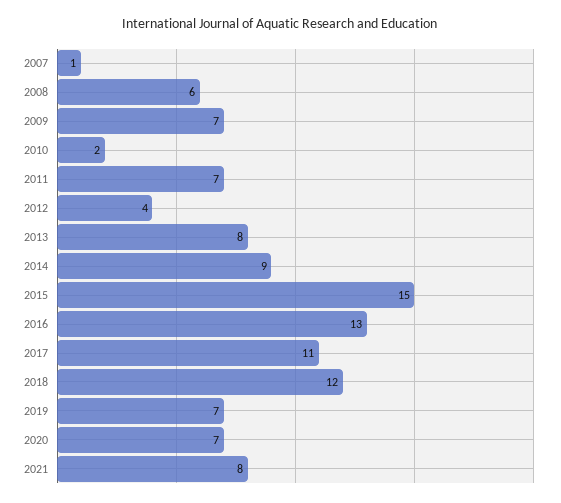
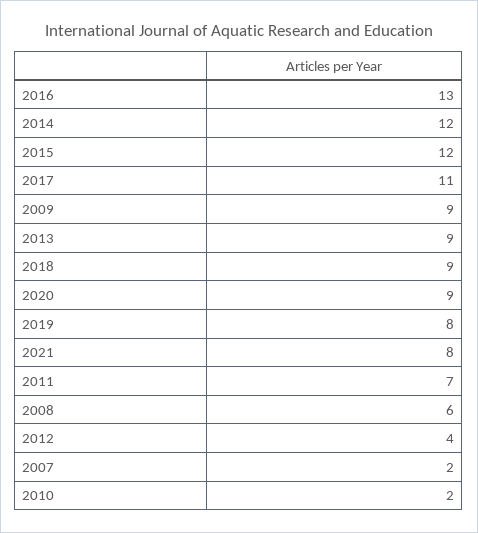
2007: 1 -> 2
2009: 7 -> 9
2013: 8 -> 9
2014: 9 -> 12
2015: 15 -> 12
2018: 12 -> 9
2019: 7 -> 8
2020: 7 -> 9

